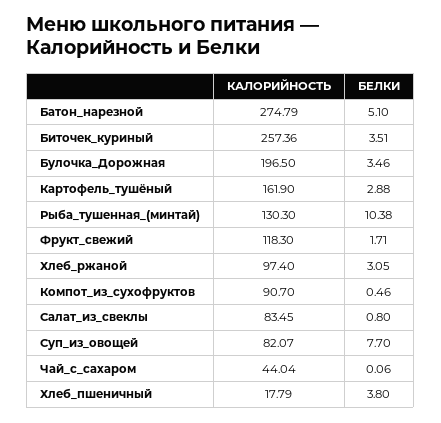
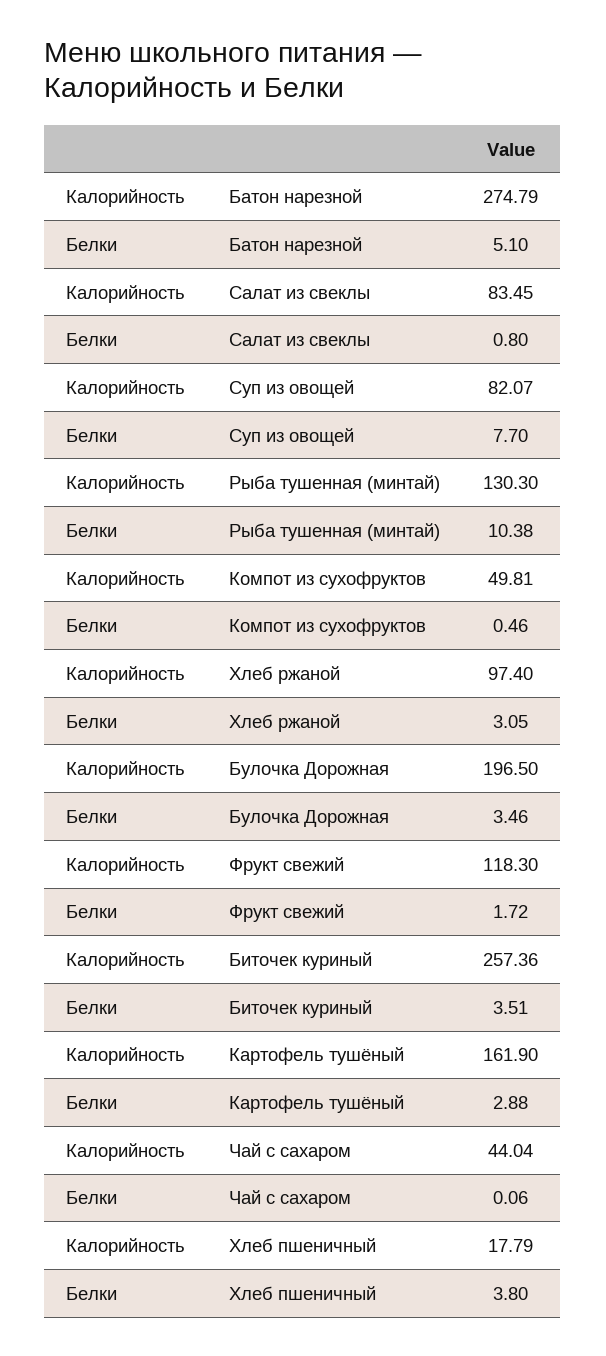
БЕЛКИ, Фрукт_свежий: 1.71 -> 1.72
КАЛОРИЙНОСТЬ, Компот_из_сухофруктов: 90.7 -> 49.81

